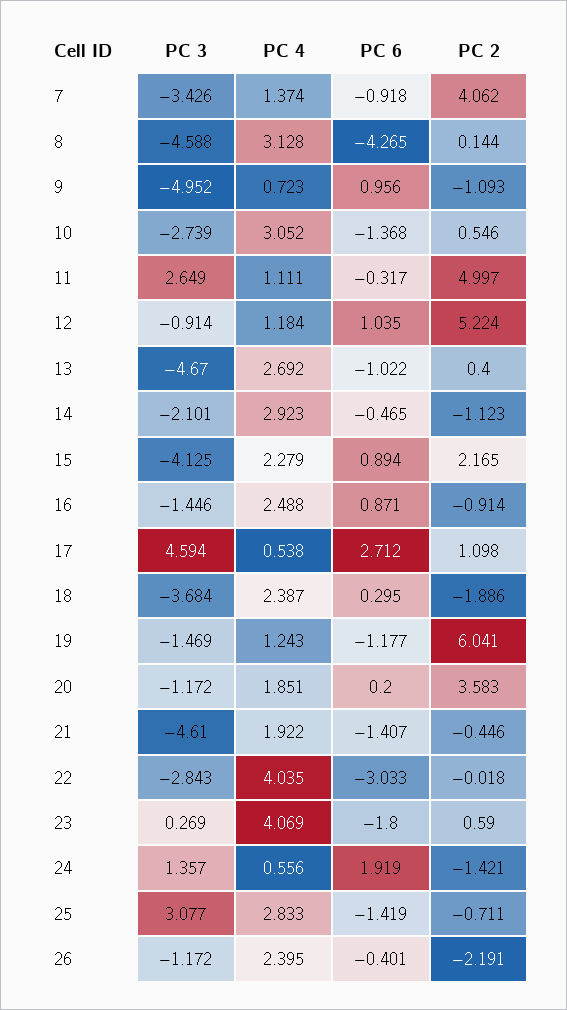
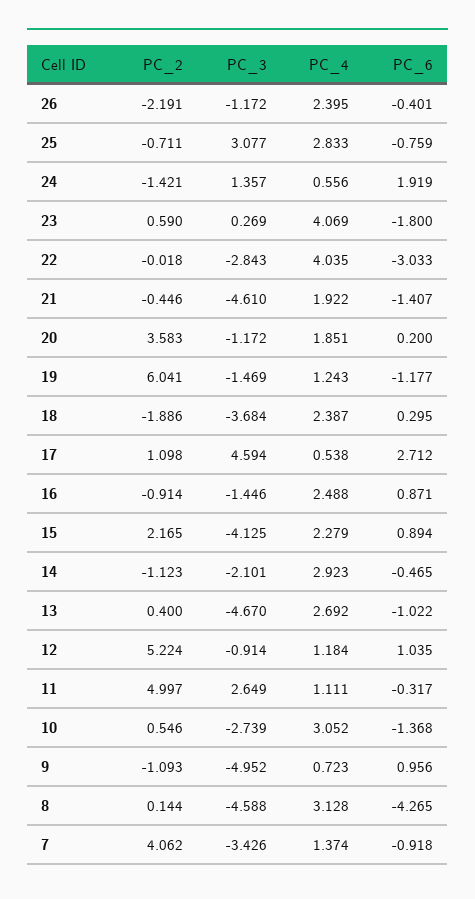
PC 6, 25: -1.419 -> -0.759

